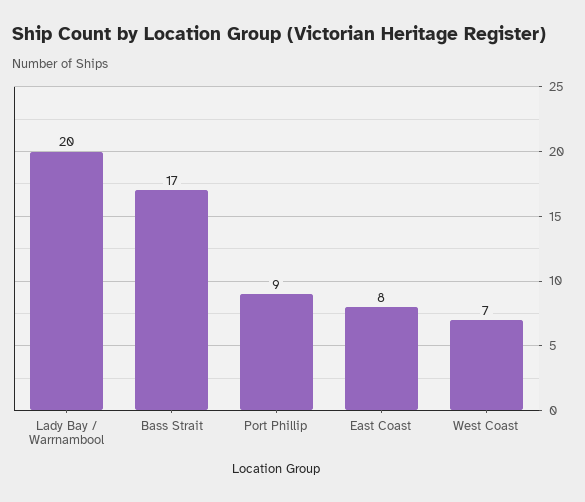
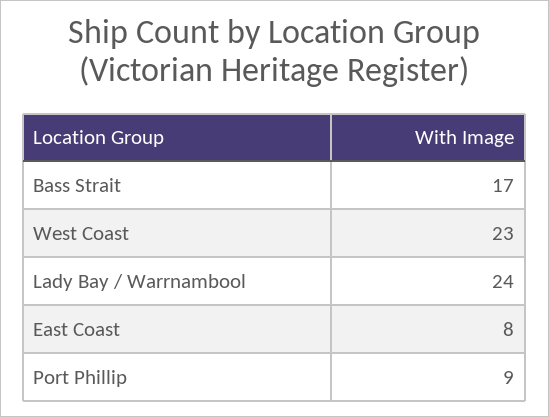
Lady Bay / Warrnambool: 20 -> 24
West Coast: 7 -> 23

